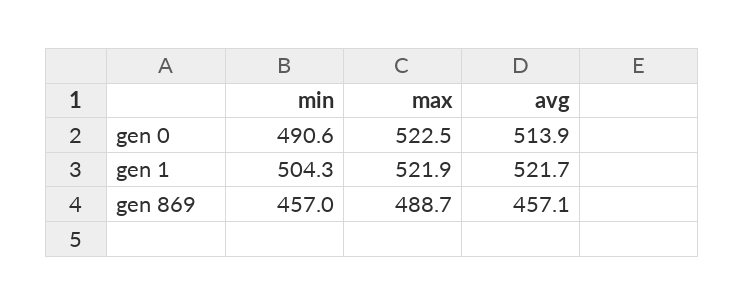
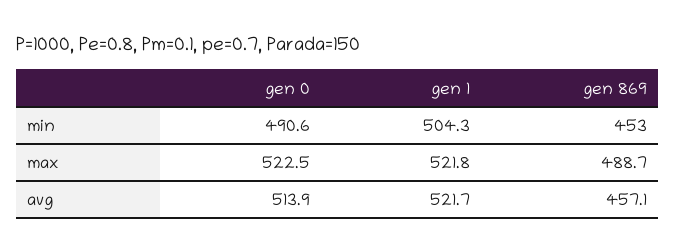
max, gen 1: 521.9 -> 521.8
min, gen 869: 457 -> 453

